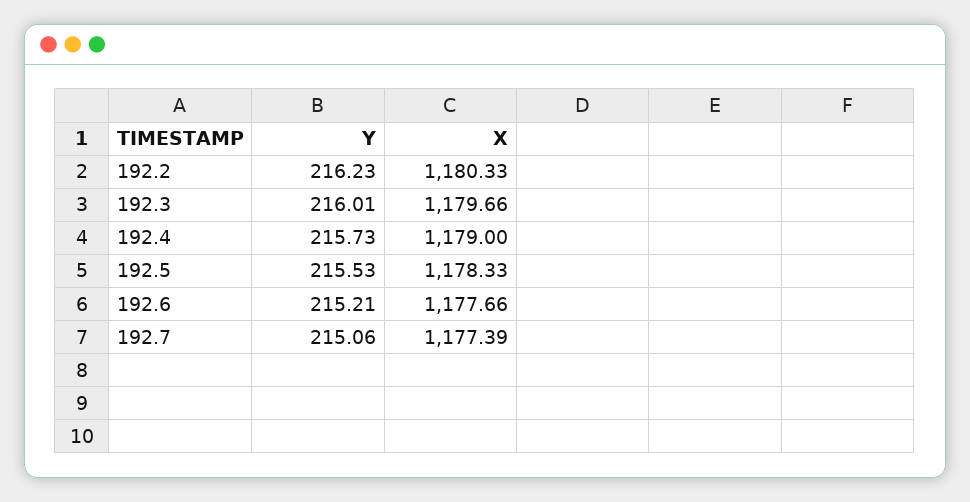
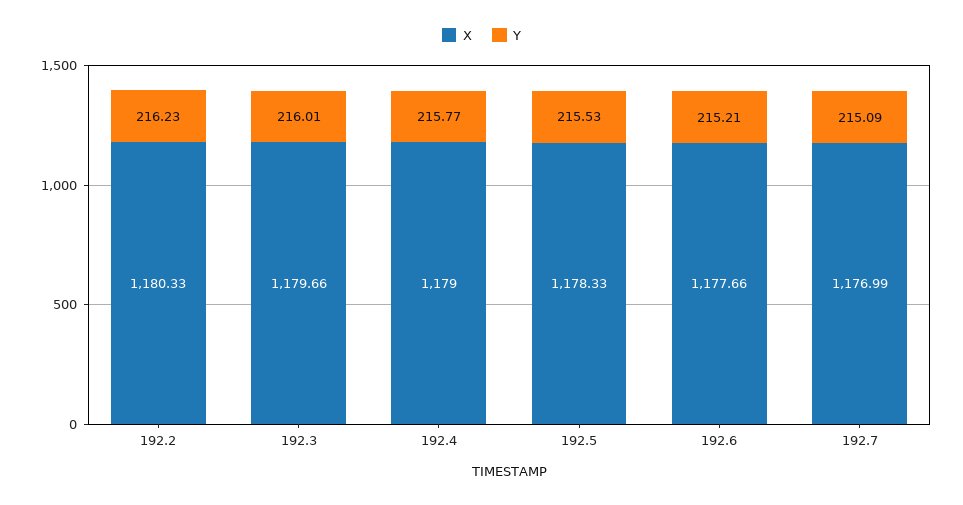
Y, 192.4: 215.73 -> 215.77
Y, 192.7: 215.06 -> 215.09
X, 192.7: 1177.39 -> 1176.99

